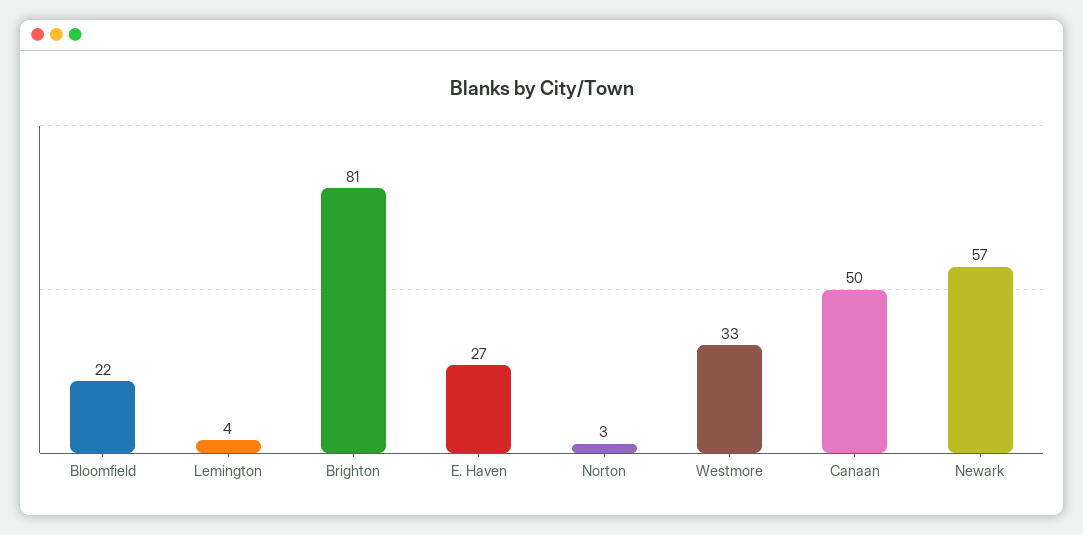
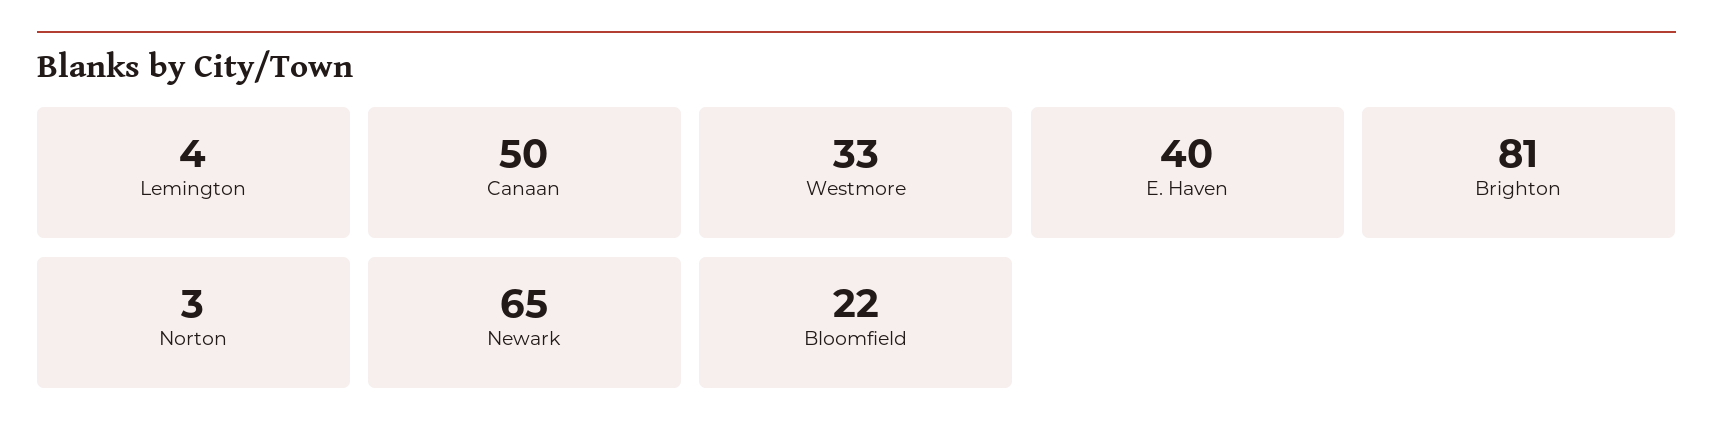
E. Haven: 27 -> 40
Newark: 57 -> 65

